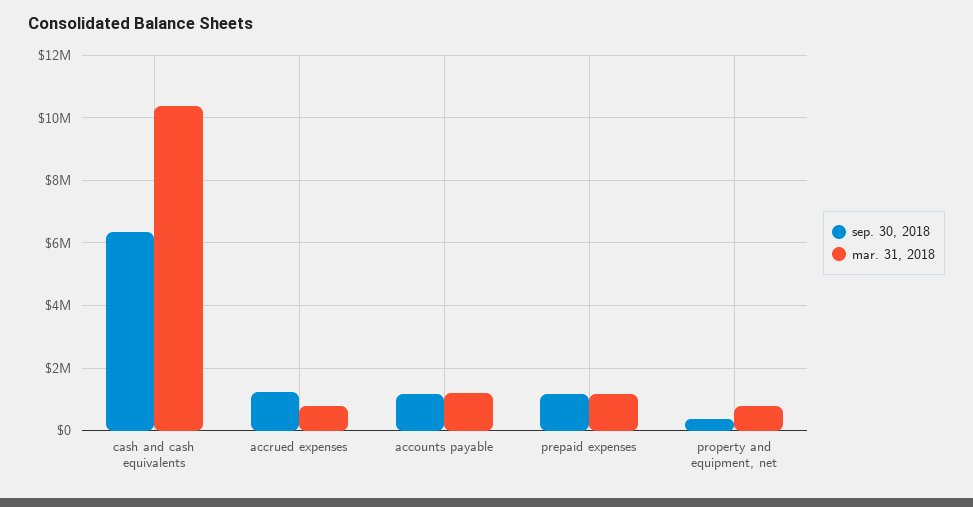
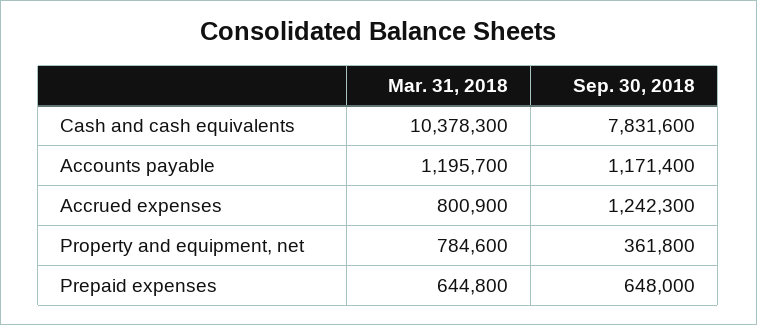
sep. 30, 2018, cash and cash equivalents: 6400000 -> 7831600
sep. 30, 2018, prepaid expenses: 1200000 -> 648000
mar. 31, 2018, prepaid expenses: 1200000 -> 644800

